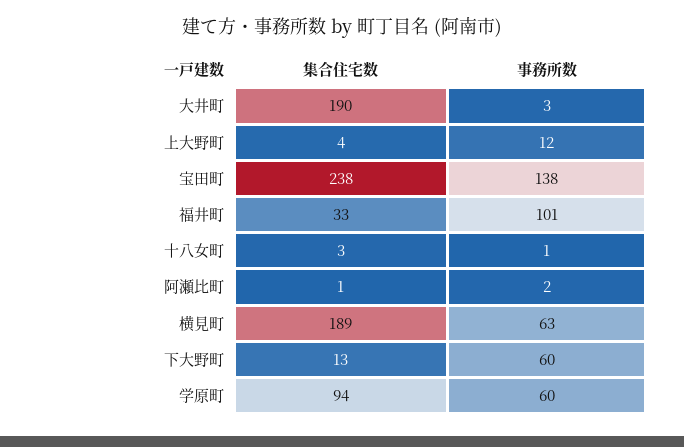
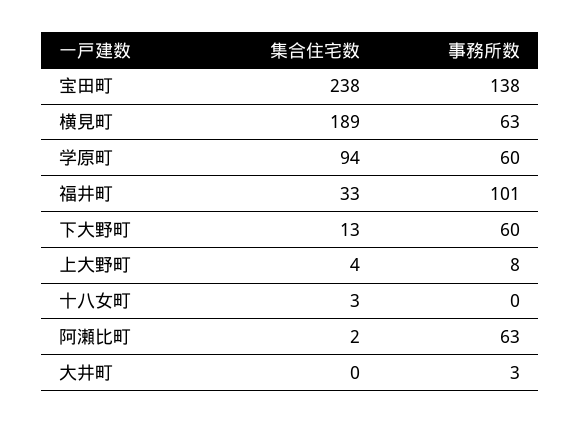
集合住宅数, 大井町: 190 -> 0
事務所数, 上大野町: 12 -> 8
事務所数, 十八女町: 1 -> 0
集合住宅数, 阿瀬比町: 1 -> 2
事務所数, 阿瀬比町: 2 -> 63

